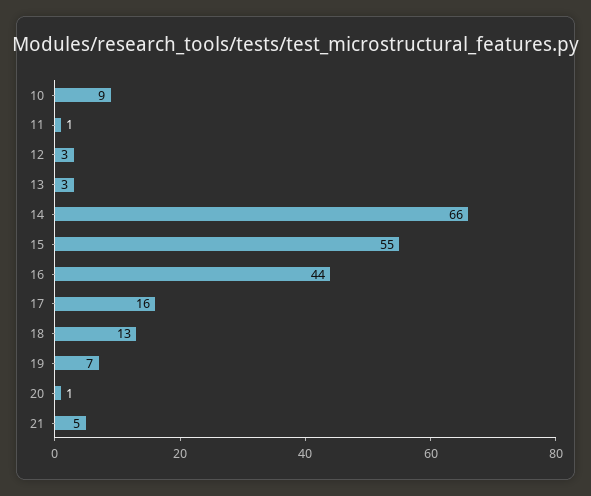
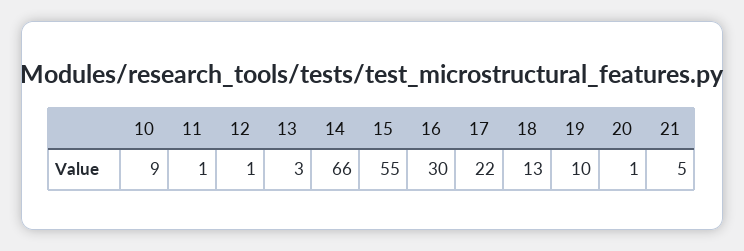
12: 3 -> 1
16: 44 -> 30
17: 16 -> 22
19: 7 -> 10

